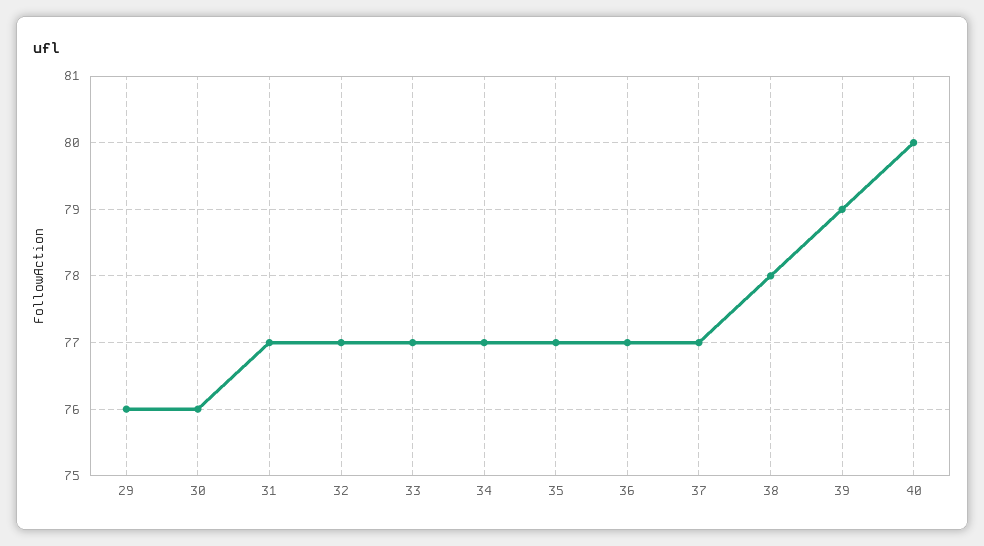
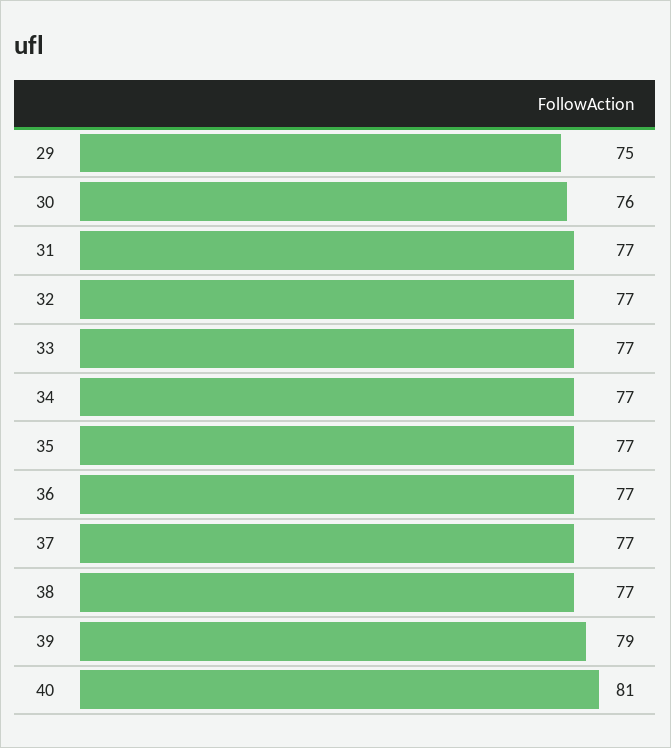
29: 76 -> 75
38: 78 -> 77
40: 80 -> 81

